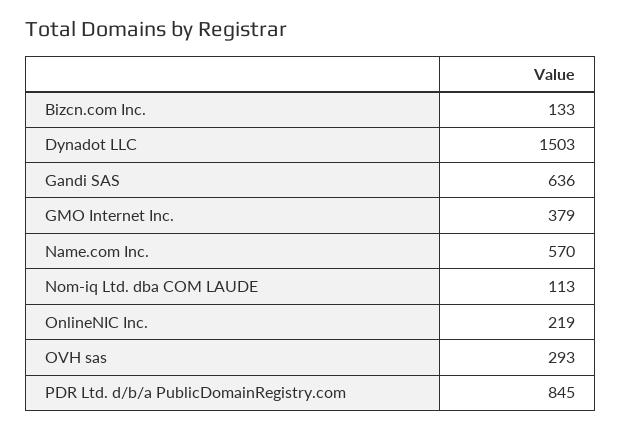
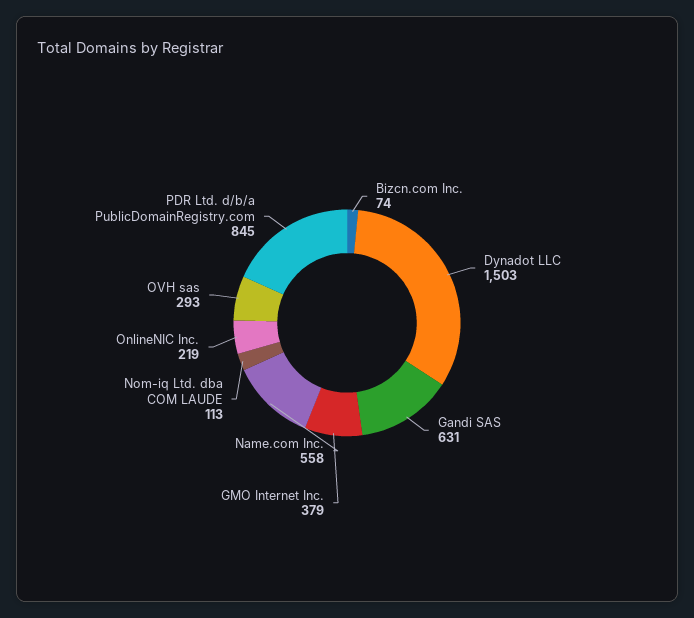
Bizcn.com Inc.: 133 -> 74
Gandi SAS: 636 -> 631
Name.com Inc.: 570 -> 558

